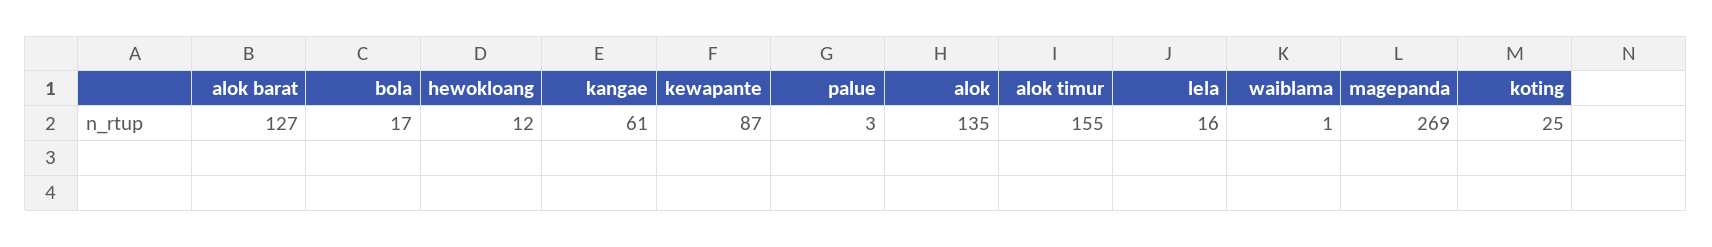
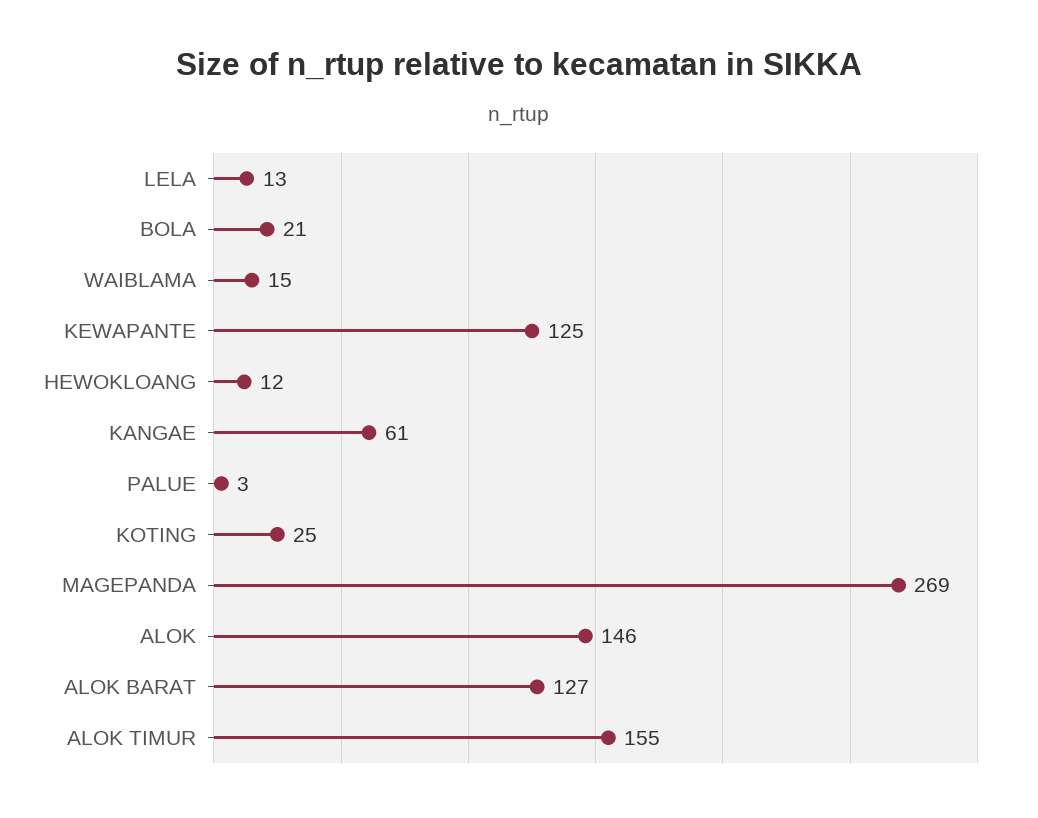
bola: 17 -> 21
kewapante: 87 -> 125
alok: 135 -> 146
lela: 16 -> 13
waiblama: 1 -> 15

